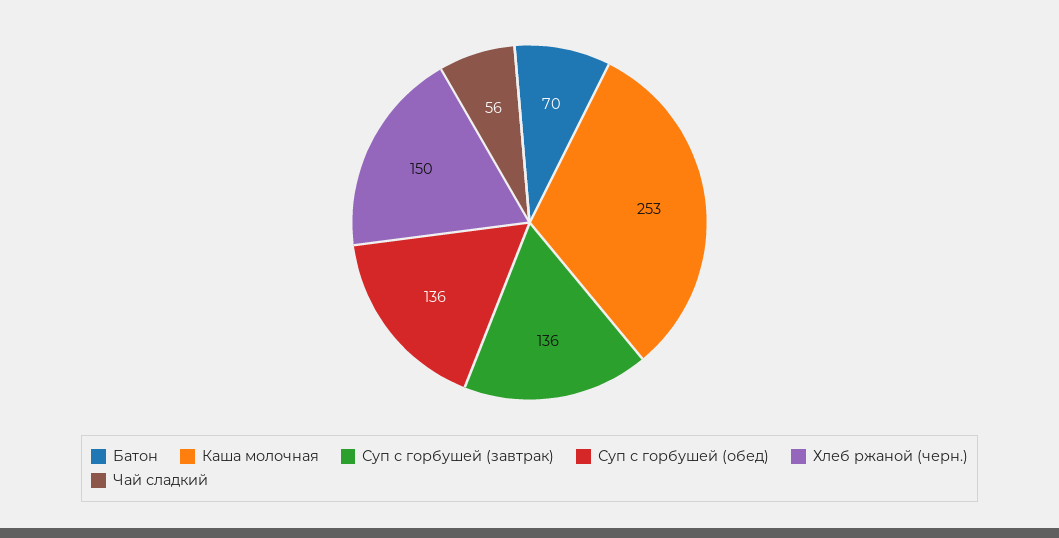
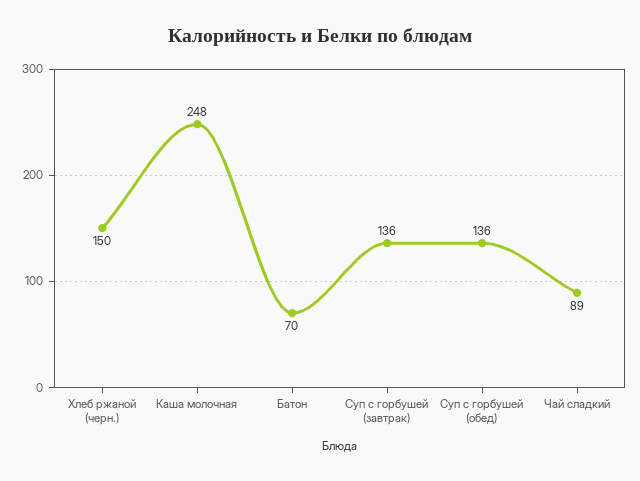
Каша молочная: 253 -> 248
Чай сладкий: 56 -> 89

